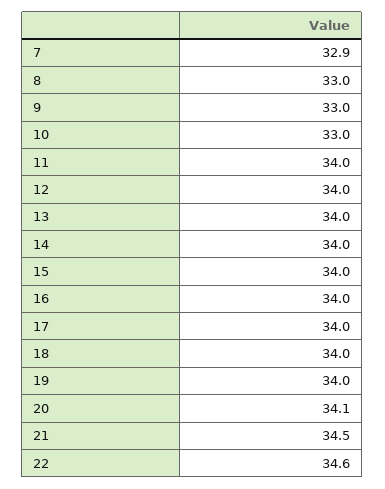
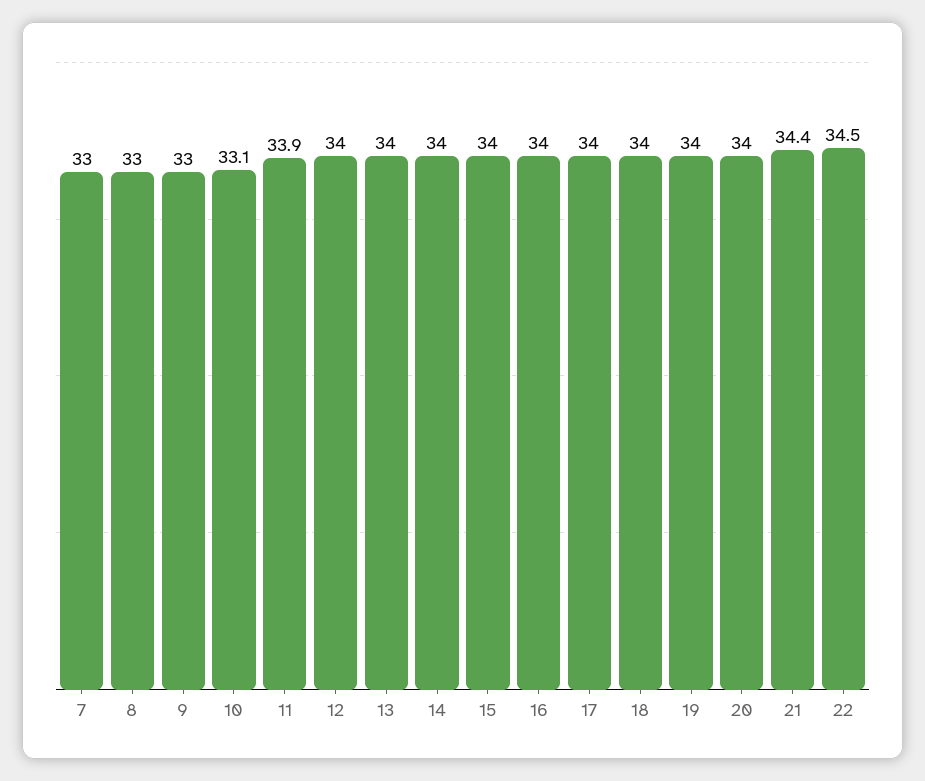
7: 32.9 -> 33
10: 33 -> 33.1
11: 34 -> 33.9
20: 34.1 -> 34
21: 34.5 -> 34.4
22: 34.6 -> 34.5

